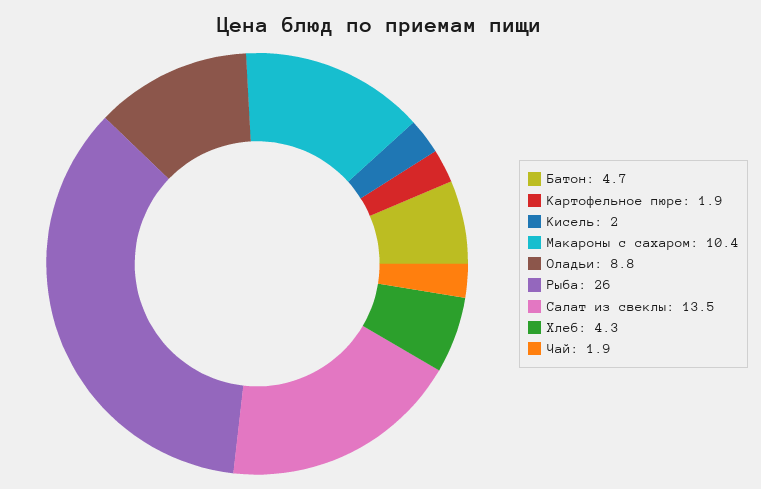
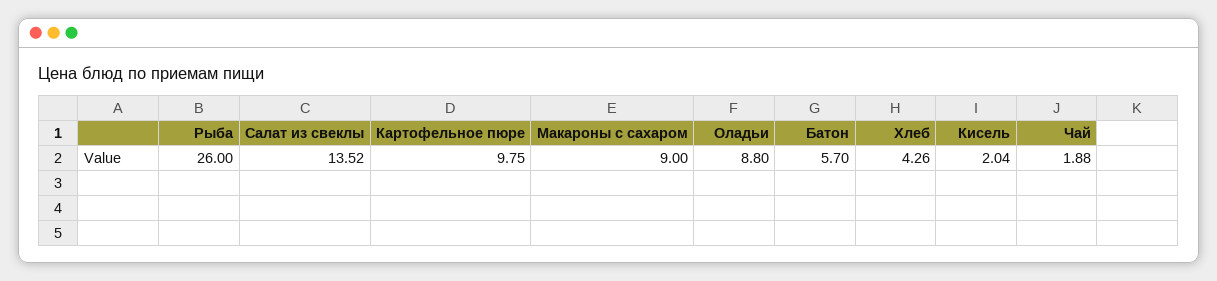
Батон: 4.7 -> 5.7
Картофельное пюре: 1.9 -> 9.75
Макароны с сахаром: 10.4 -> 9

